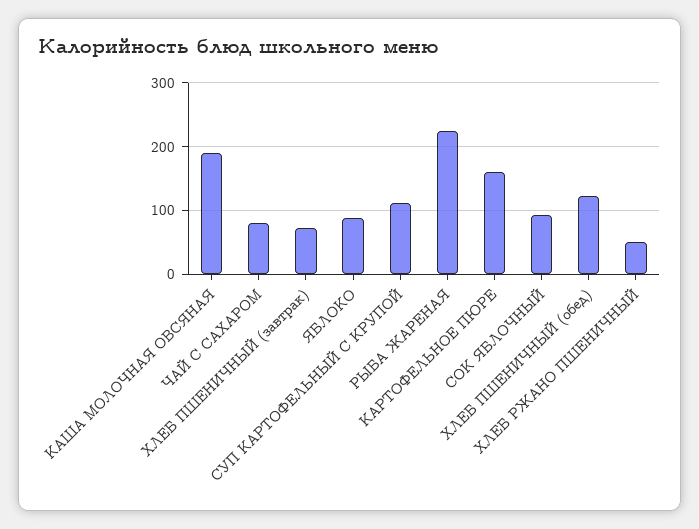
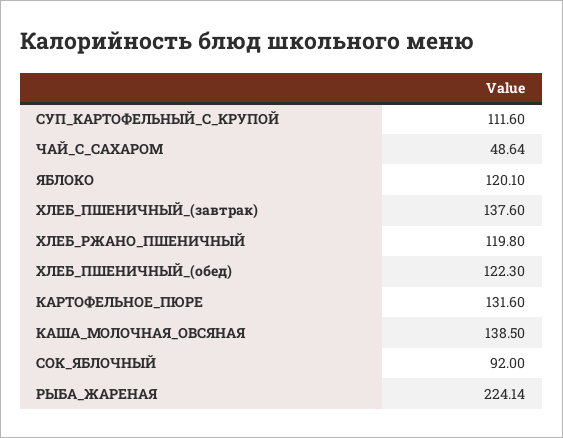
КАША МОЛОЧНАЯ ОВСЯНАЯ: 190 -> 138.5
ЧАЙ С САХАРОМ: 80 -> 48.64
ХЛЕБ ПШЕНИЧНЫЙ (завтрак): 70 -> 137.6
ЯБЛОКО: 90 -> 120.1
КАРТОФЕЛЬНОЕ ПЮРЕ: 160 -> 131.6
ХЛЕБ РЖАНО ПШЕНИЧНЫЙ: 50 -> 119.8

